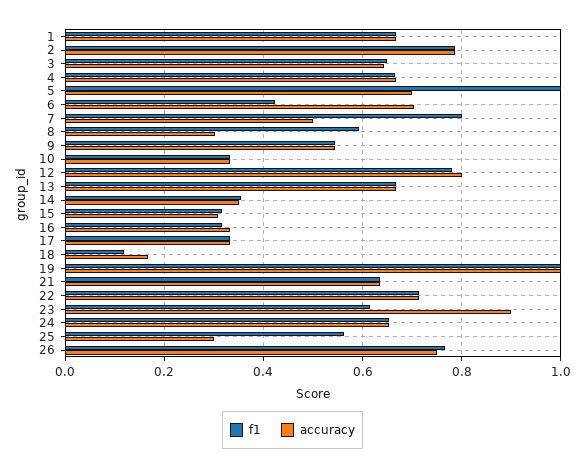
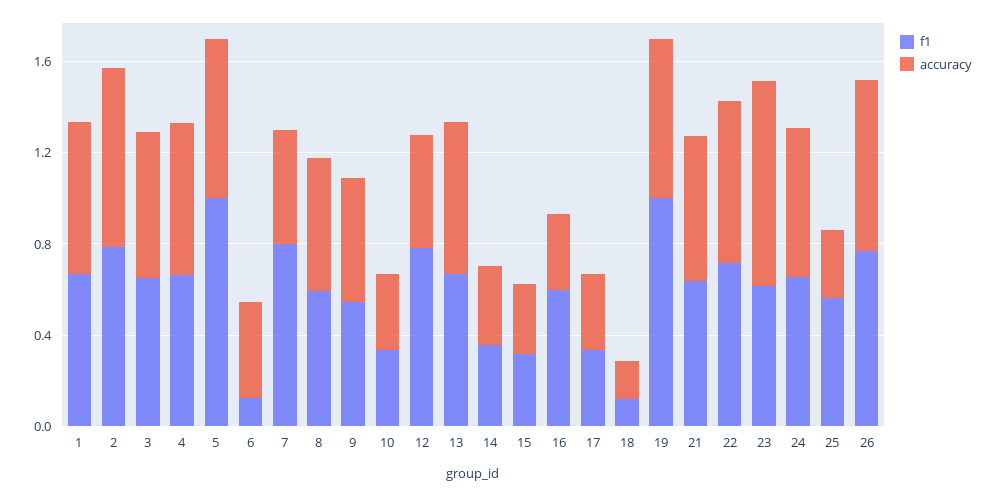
f1, 6: 0.42 -> 0.1
accuracy, 6: 0.7 -> 0.4
accuracy, 8: 0.3 -> 0.6
accuracy, 12: 0.8 -> 0.5
f1, 16: 0.32 -> 0.6
accuracy, 19: 1 -> 0.7

